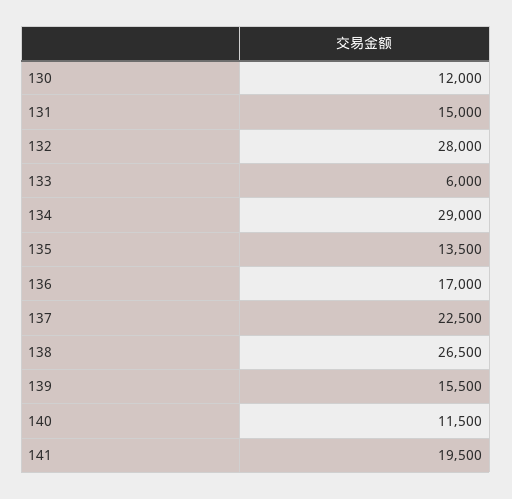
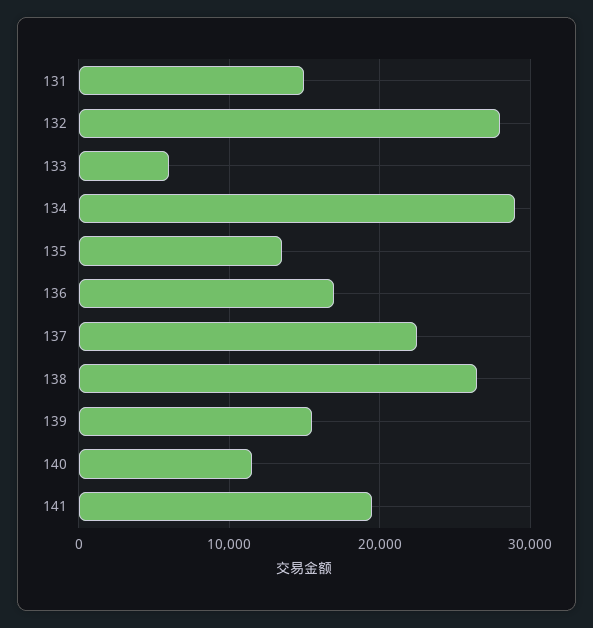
130: 12000 -> none

